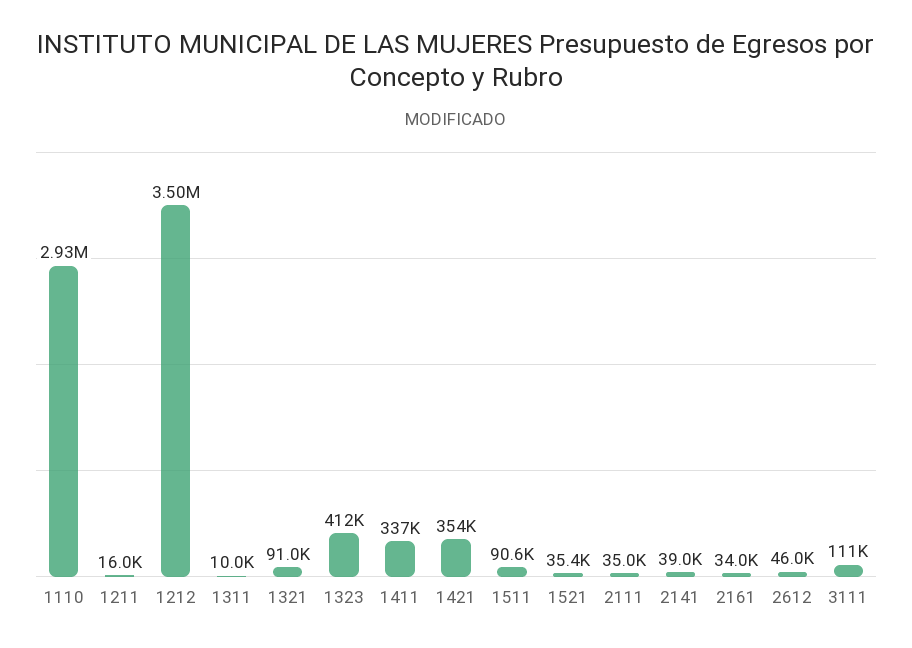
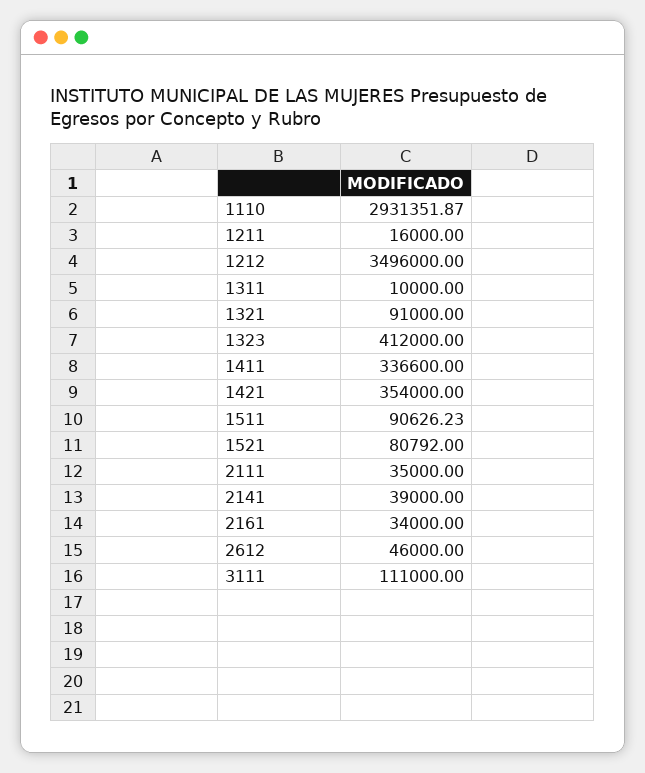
1521: 35400 -> 80792

